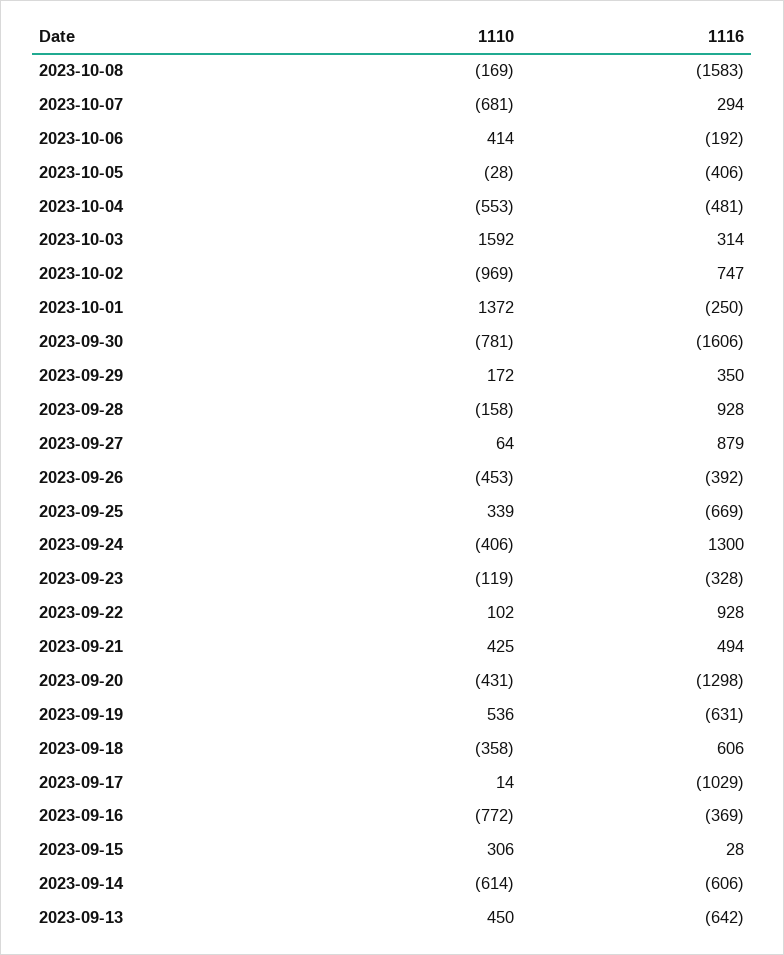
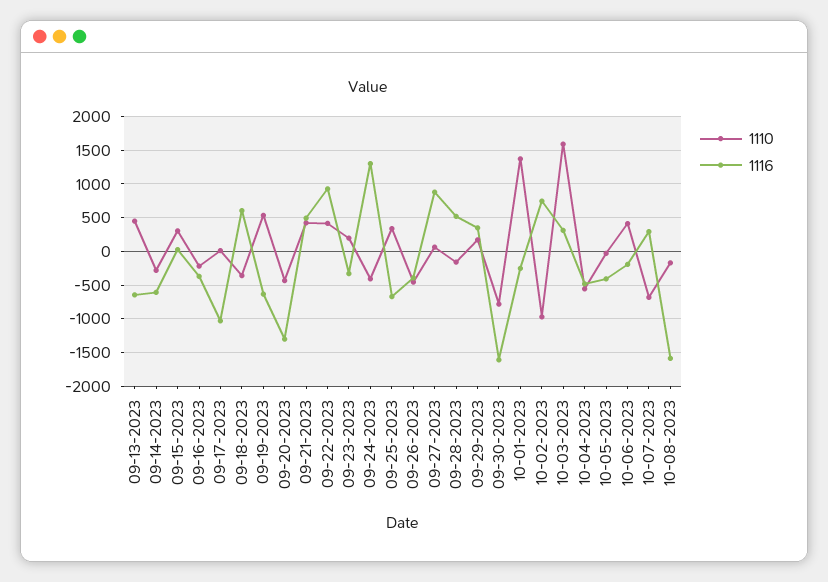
1116, 2023-09-28: 928 -> 500
1110, 2023-09-23: -119 -> 200
1110, 2023-09-22: 102 -> 400
1110, 2023-09-16: -772 -> -200
1110, 2023-09-14: -614 -> -300

